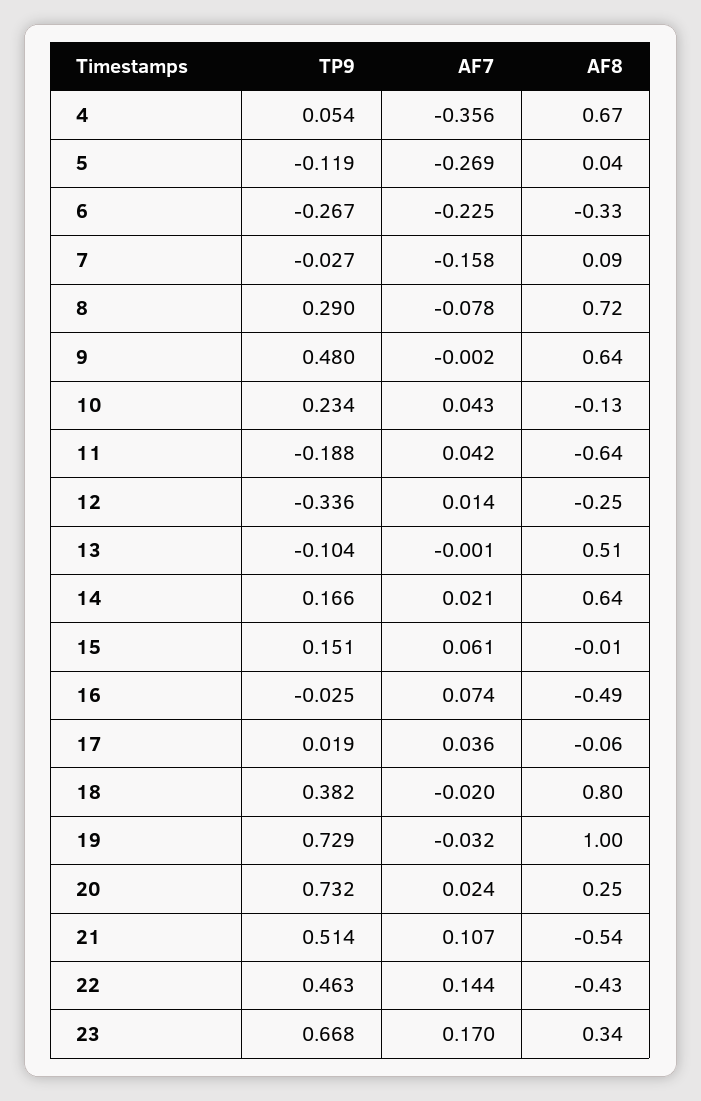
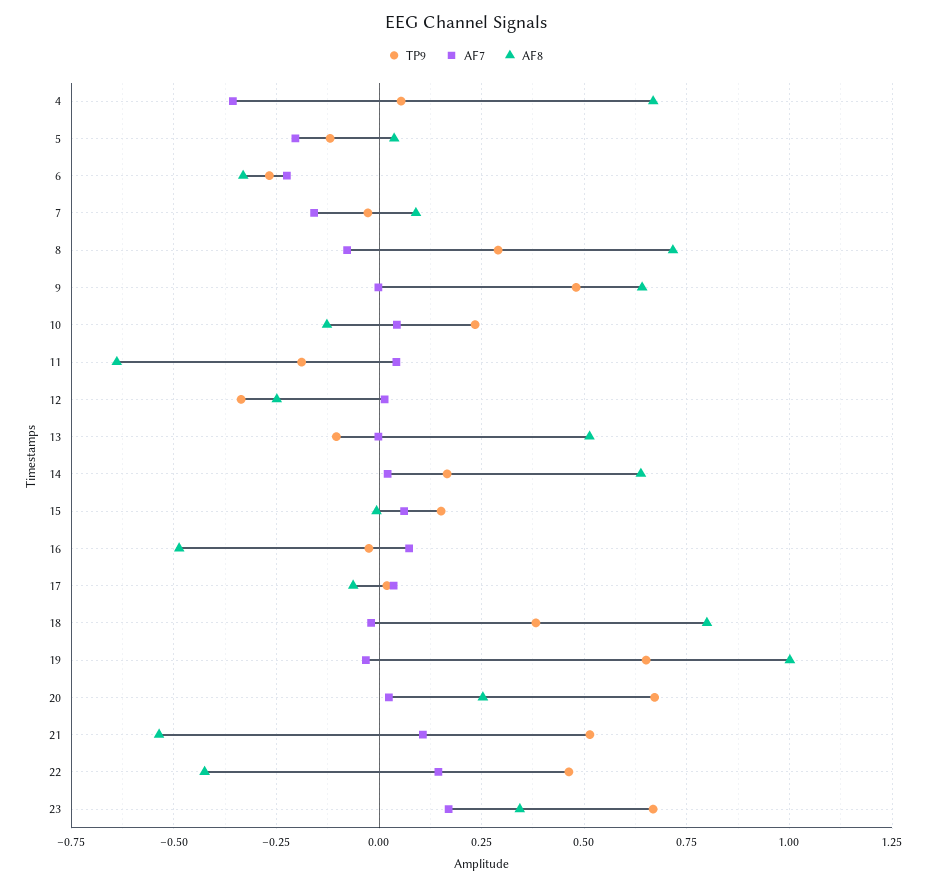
AF7, 5: -0.269 -> -0.2
TP9, 19: 0.729 -> 0.65
TP9, 20: 0.732 -> 0.675

